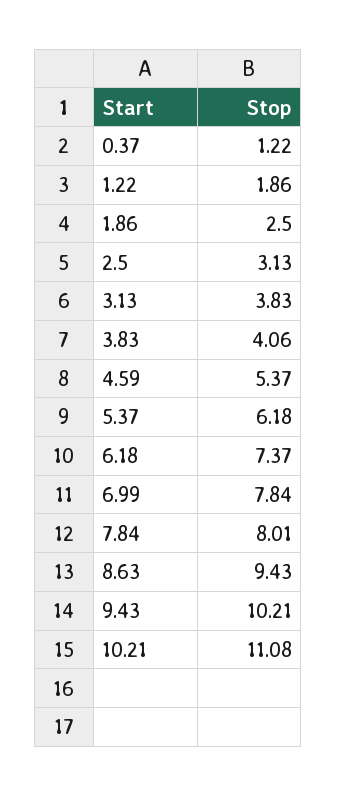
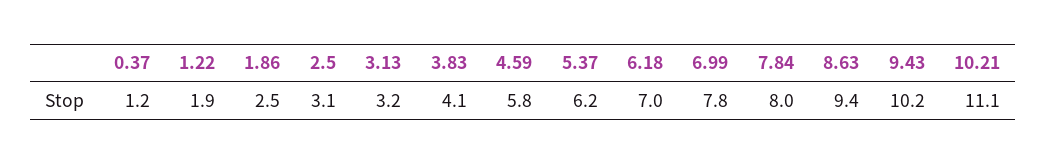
3.13: 3.83 -> 3.2
4.59: 5.37 -> 5.8
6.18: 7.37 -> 7

